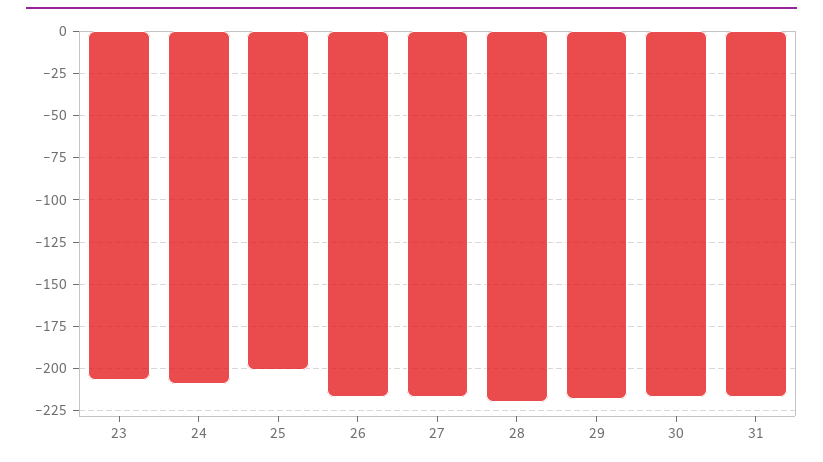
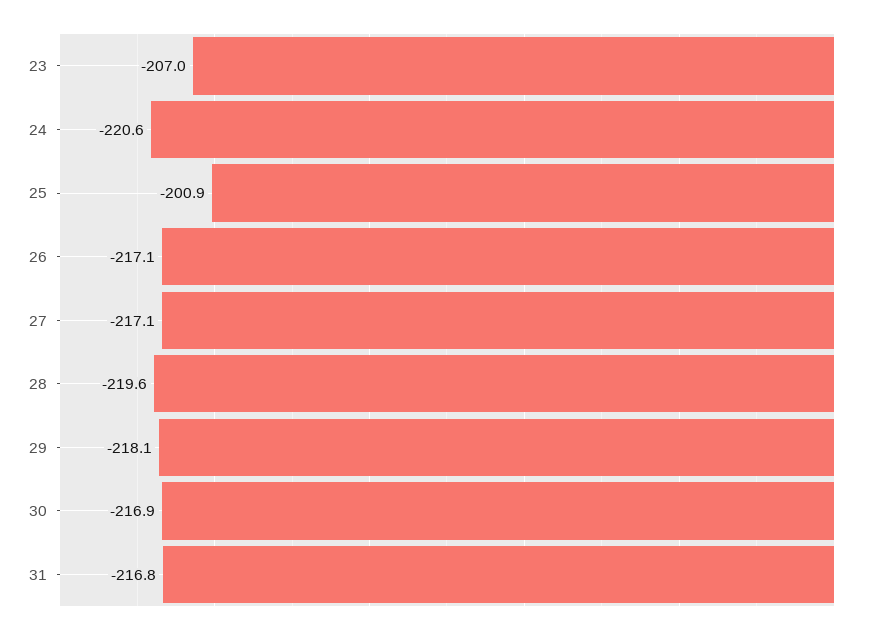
24: -210 -> -220.6

